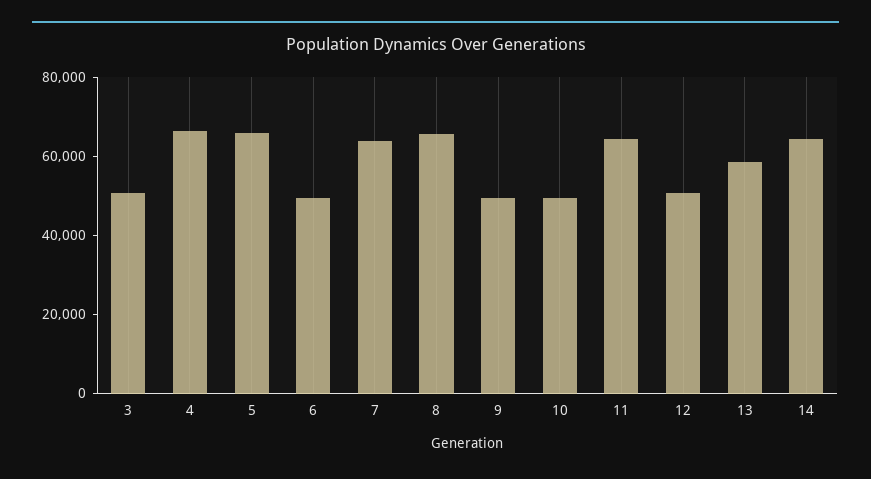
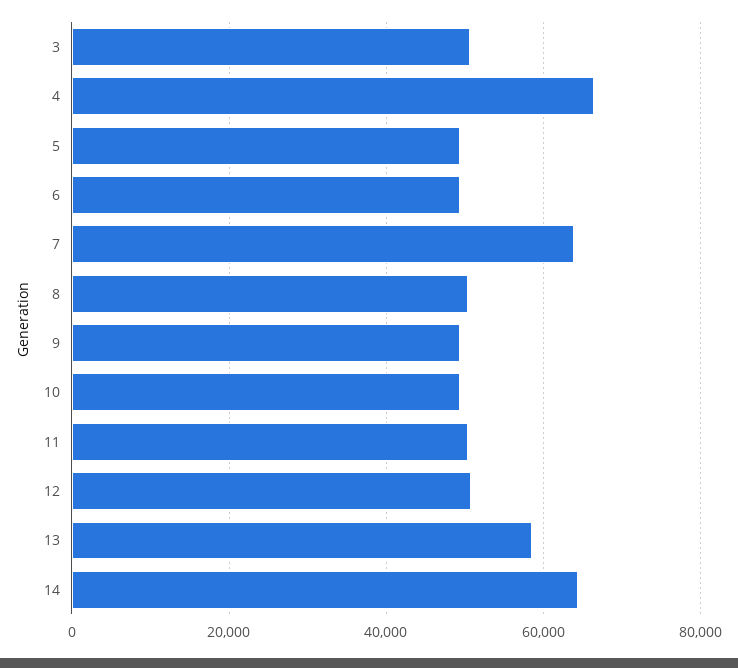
5: 65000 -> 50000
8: 65000 -> 50000
11: 65000 -> 50000

